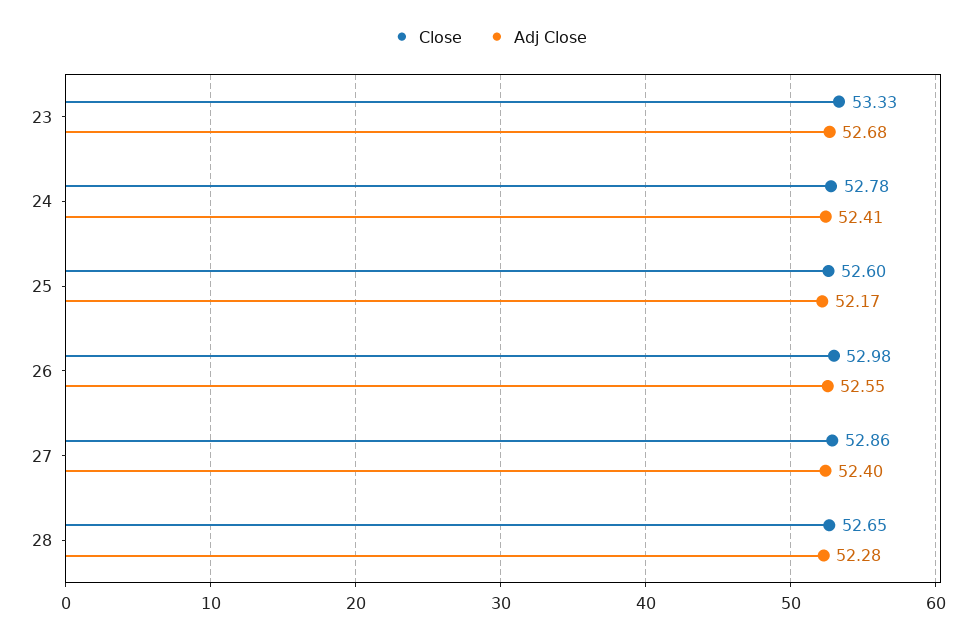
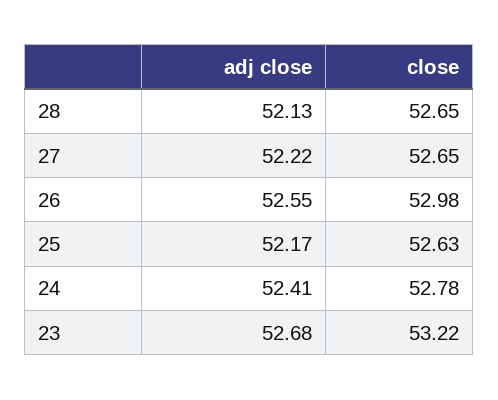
Close, 23: 53.33 -> 53.22
Close, 25: 52.6 -> 52.63
Close, 27: 52.86 -> 52.65
Adj Close, 27: 52.4 -> 52.22
Adj Close, 28: 52.28 -> 52.13

